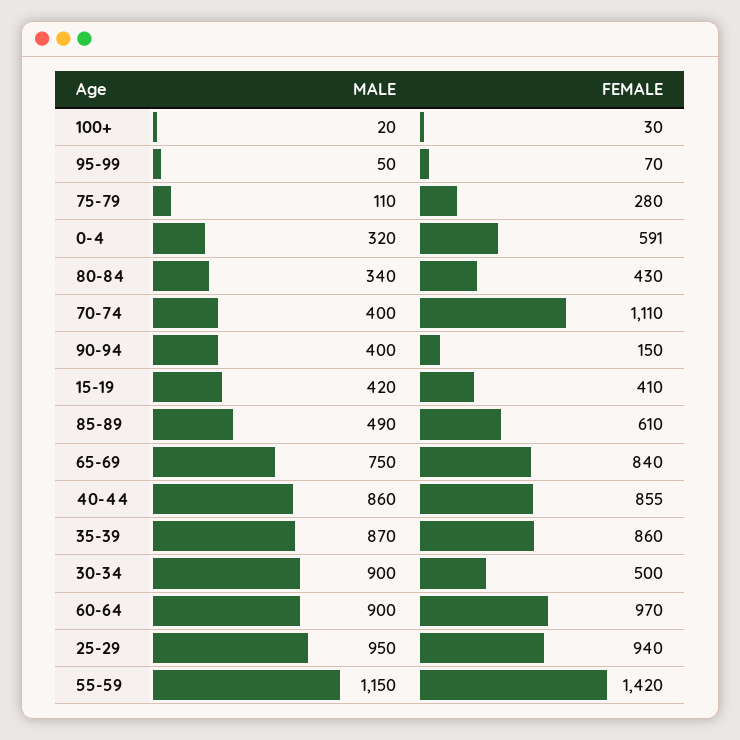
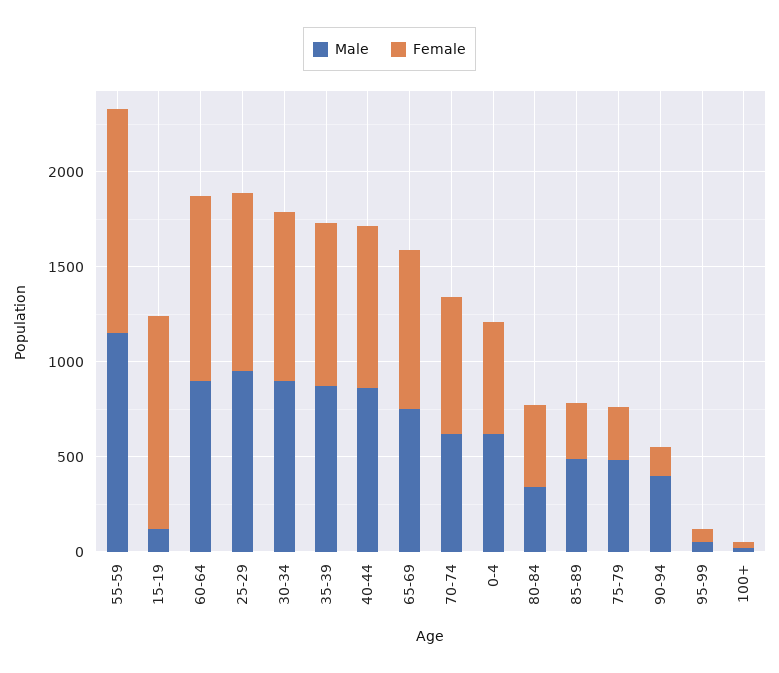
MALE, 75-79: 110 -> 500
MALE, 0-4: 320 -> 600
MALE, 70-74: 400 -> 600
FEMALE, 70-74: 1110 -> 700
MALE, 15-19: 420 -> 100
FEMALE, 15-19: 410 -> 1100
FEMALE, 85-89: 610 -> 300
FEMALE, 30-34: 500 -> 900
FEMALE, 55-59: 1420 -> 1200

